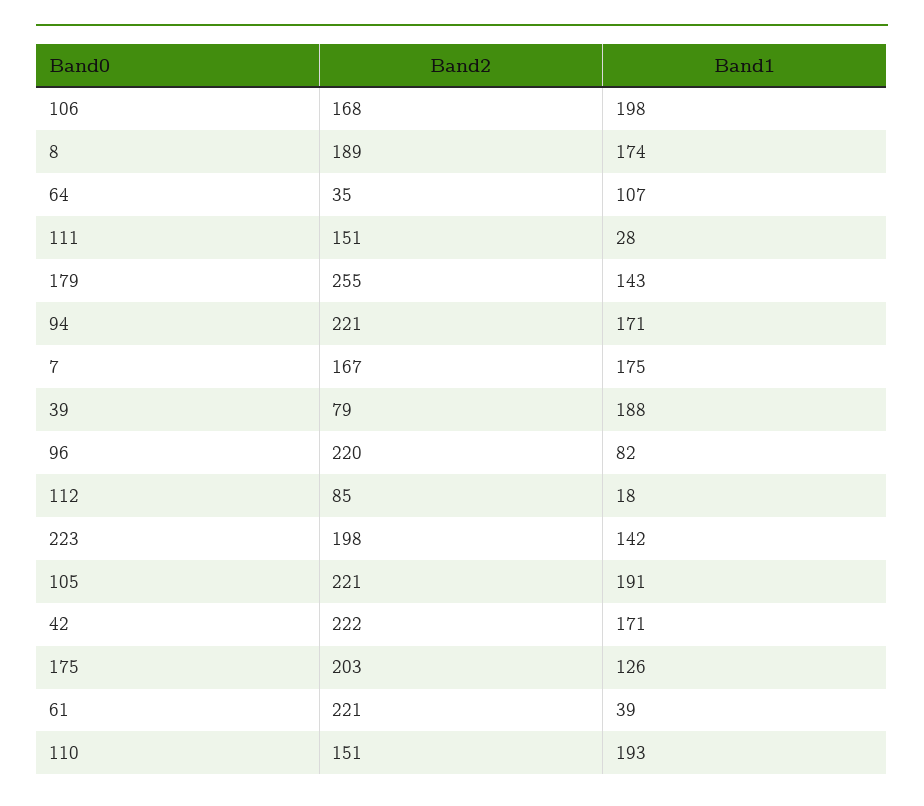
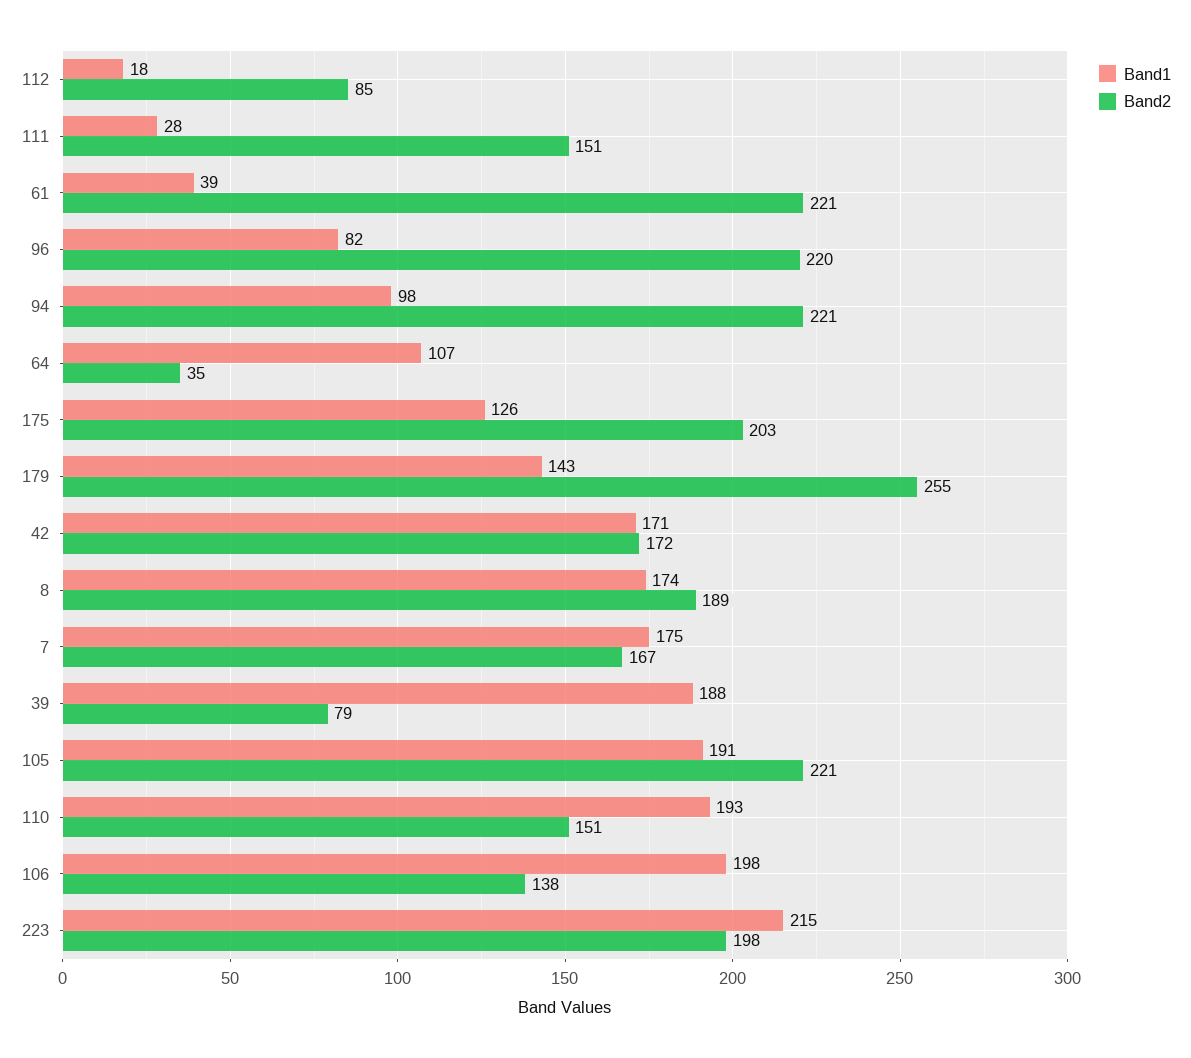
Band2, 106: 168 -> 138
Band1, 94: 171 -> 98
Band1, 223: 142 -> 215
Band2, 42: 222 -> 172

